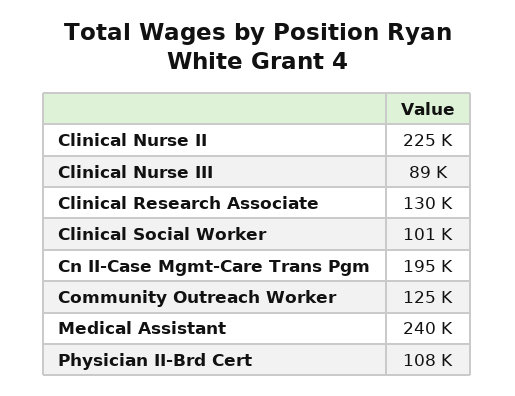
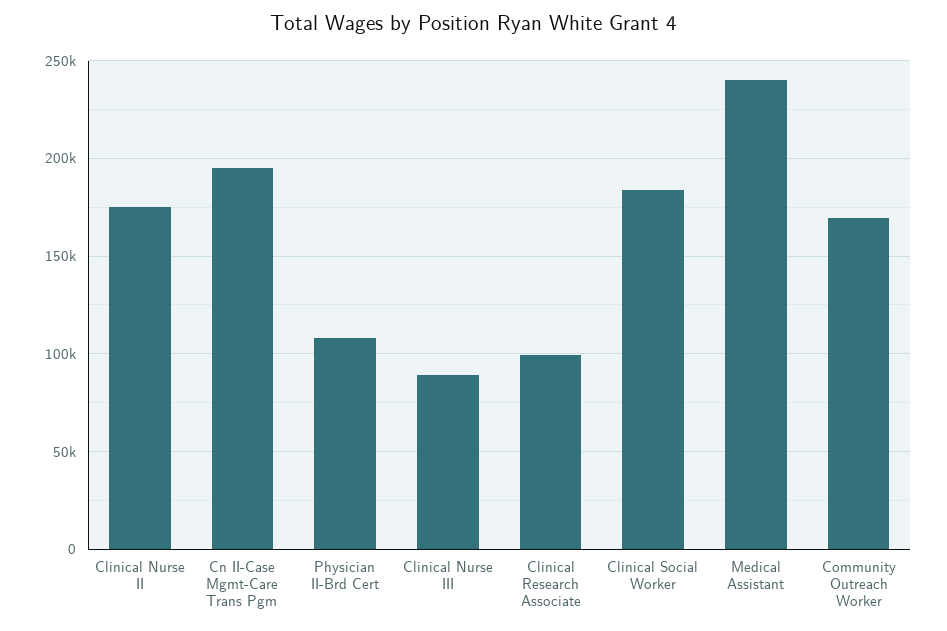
Clinical Nurse II: 225000 -> 175000
Clinical Research Associate: 130000 -> 100000
Clinical Social Worker: 101000 -> 185000
Community Outreach Worker: 125000 -> 170000

